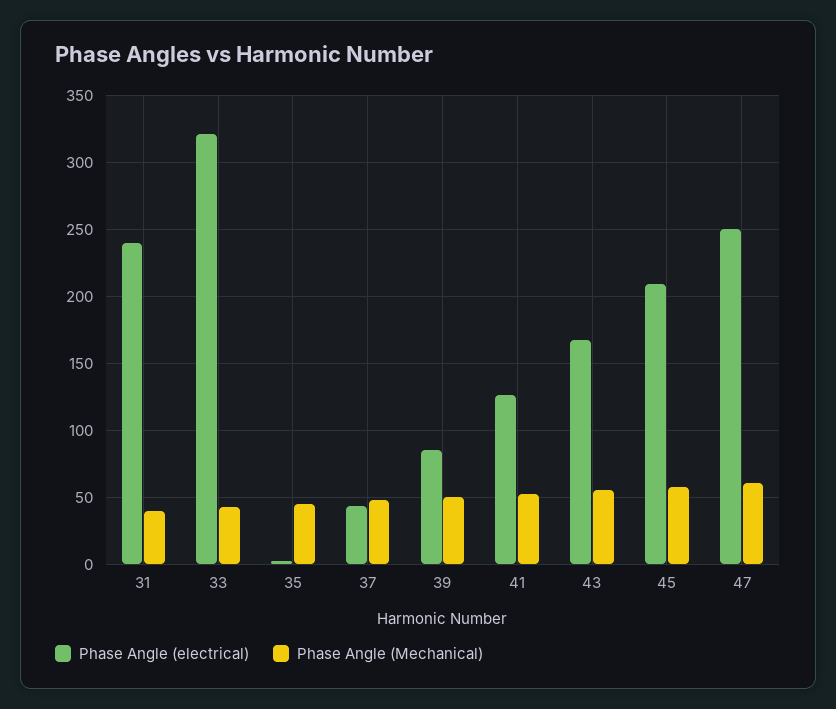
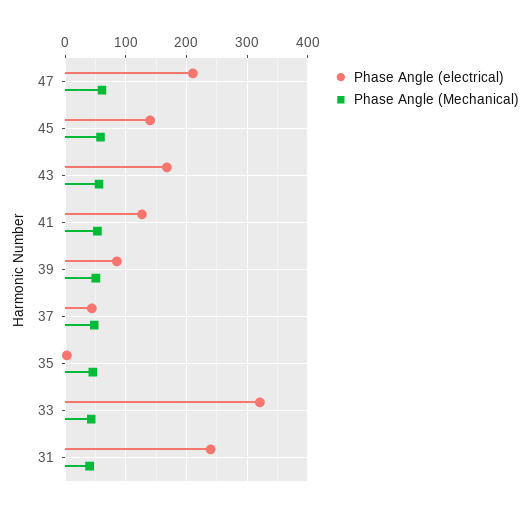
Phase Angle (electrical), 45: 210 -> 140
Phase Angle (electrical), 47: 250 -> 210

